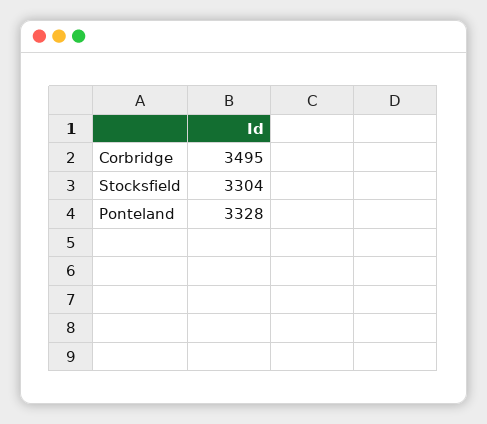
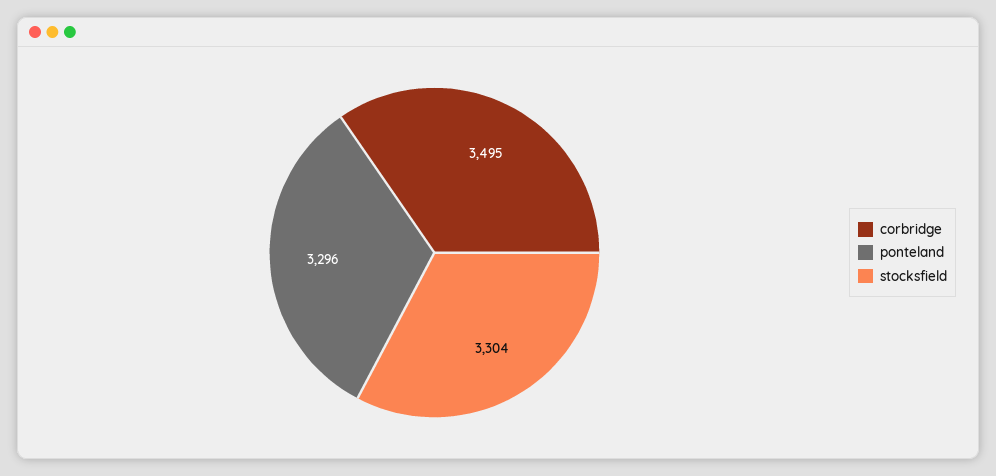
Ponteland: 3328 -> 3296

